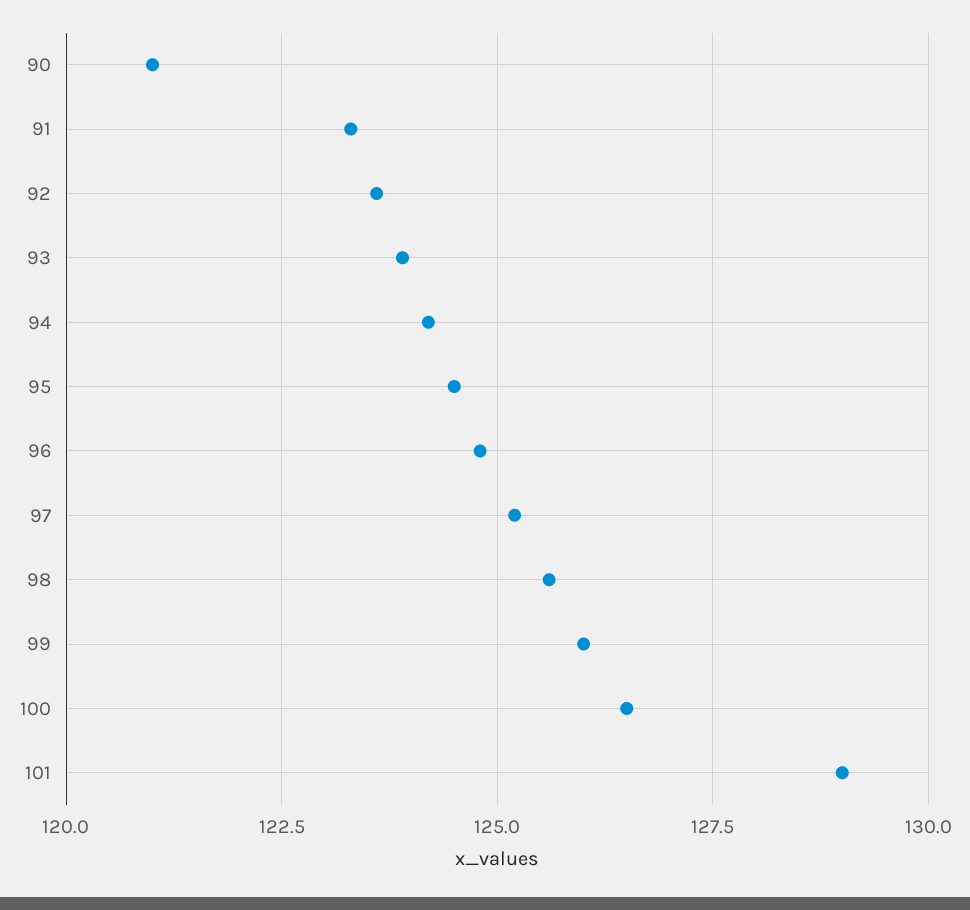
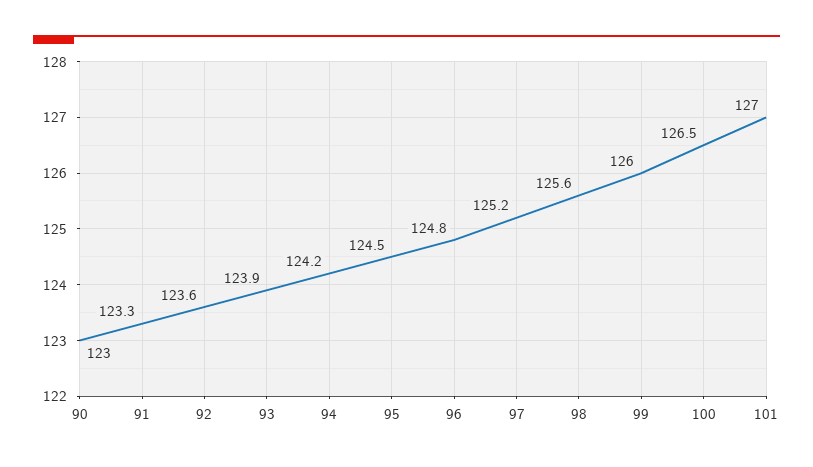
90: 121 -> 123
101: 129 -> 127

